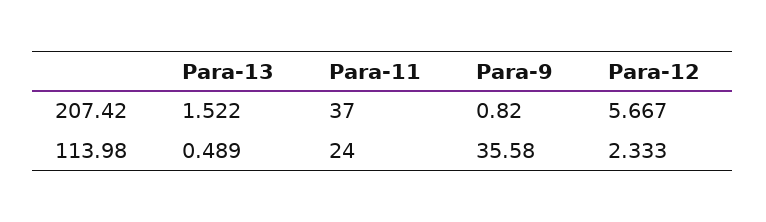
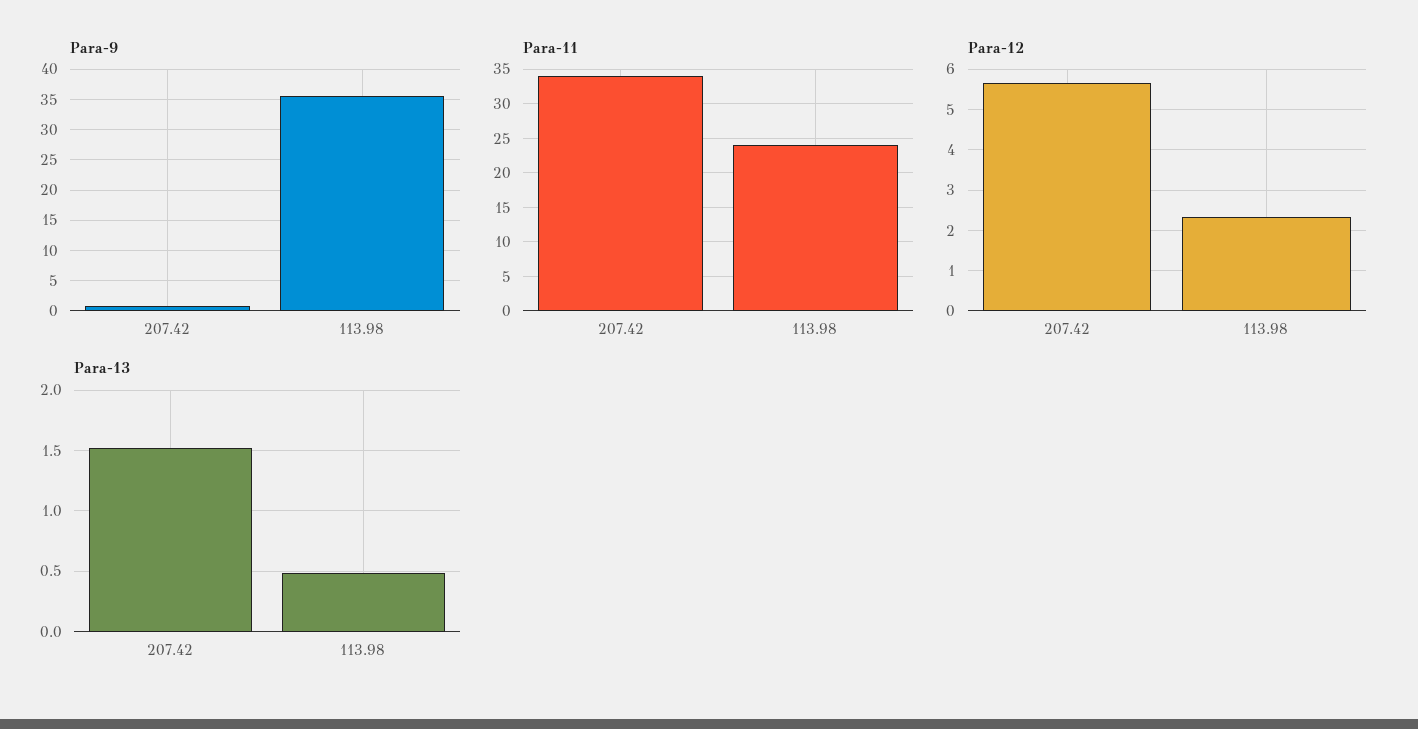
Para-11, 207.42: 37 -> 34

